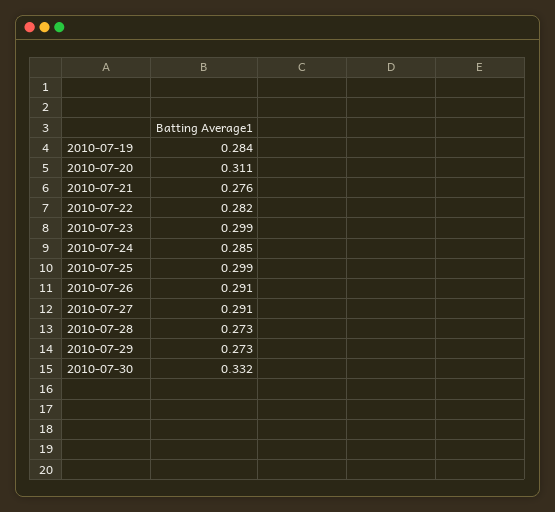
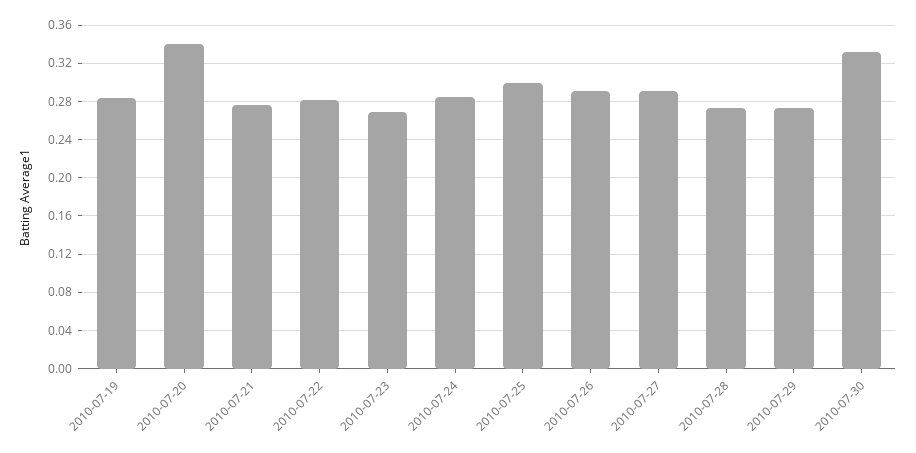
2010-07-20: 0.311 -> 0.34
2010-07-23: 0.299 -> 0.27

